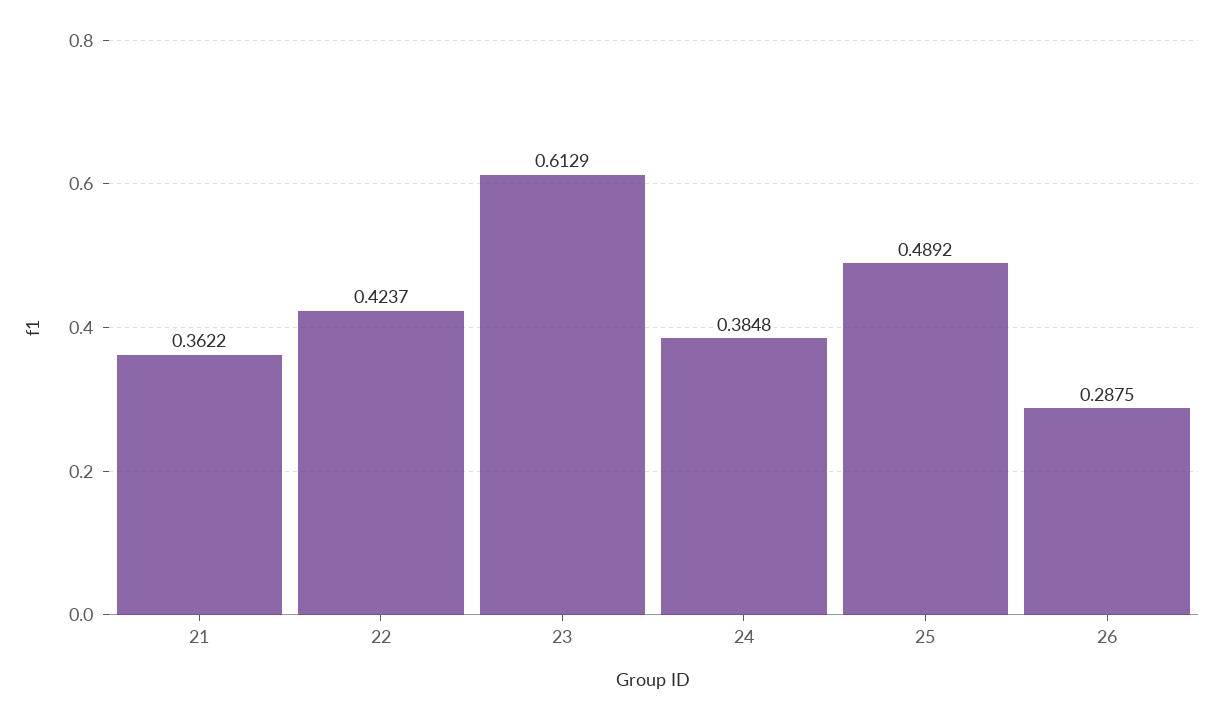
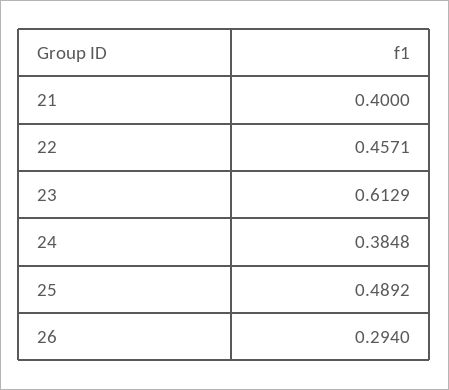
21: 0.3622 -> 0.4
22: 0.4237 -> 0.4571
26: 0.2875 -> 0.294

